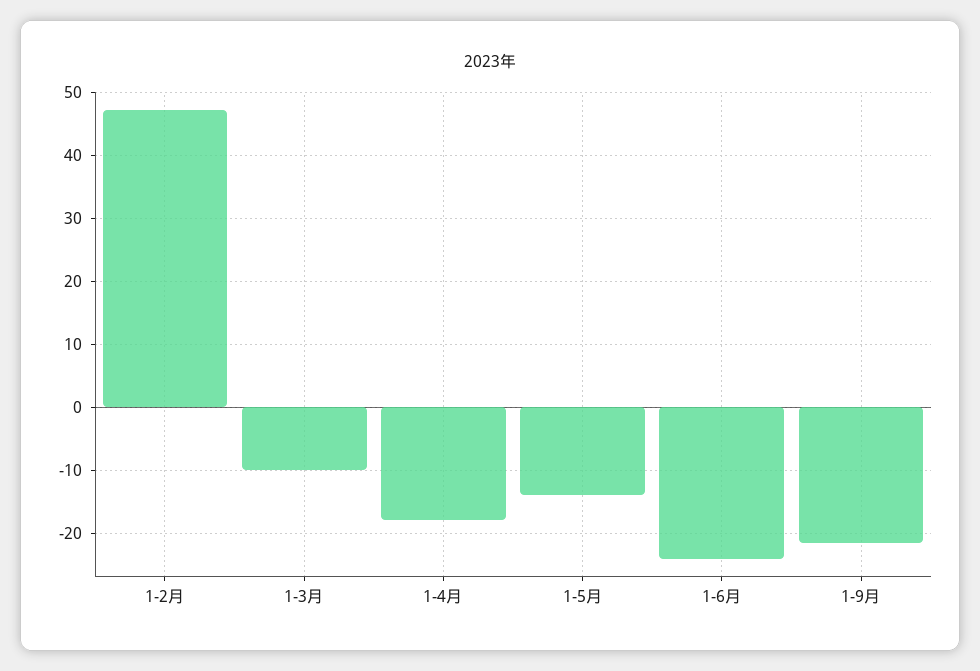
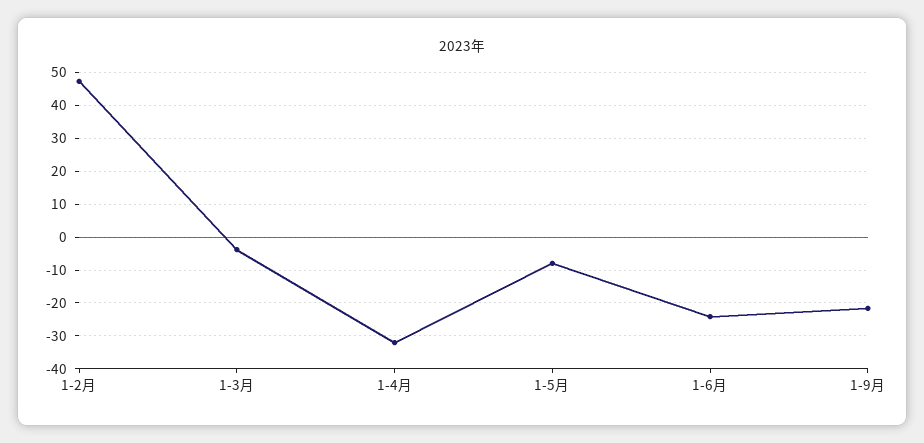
1-3月: -10 -> -4
1-4月: -18 -> -32
1-5月: -14 -> -8

